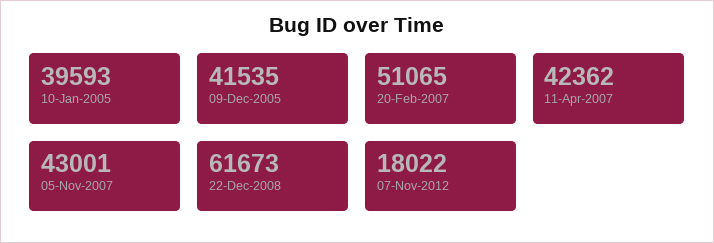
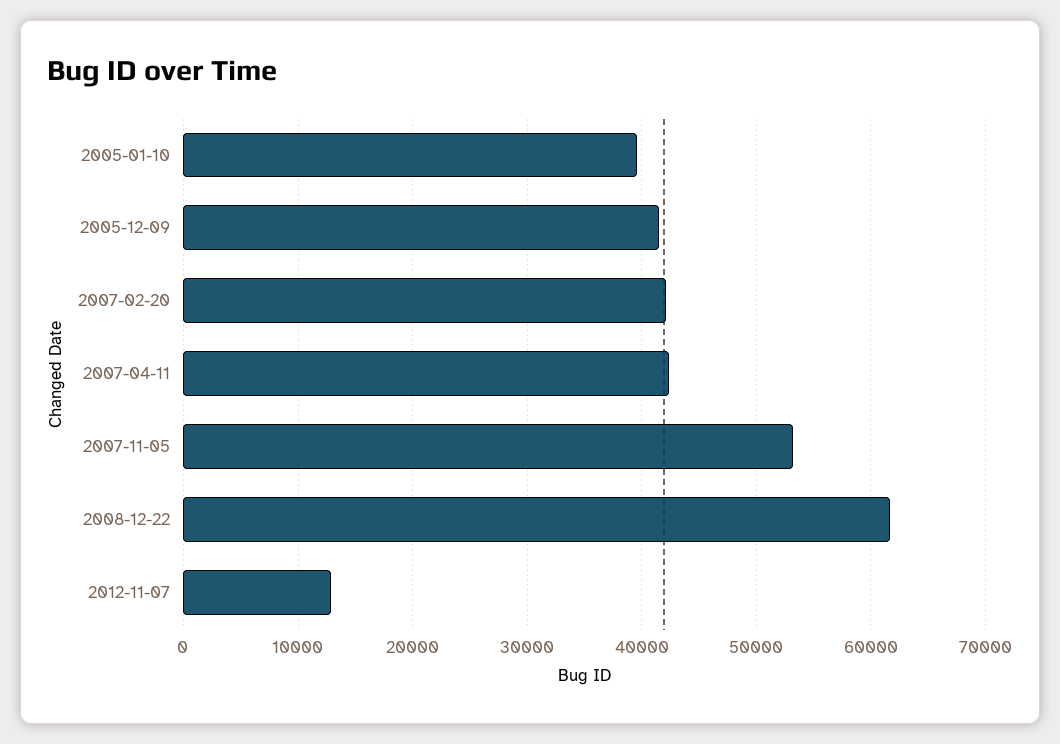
20-Feb-2007: 51065 -> 42000
05-Nov-2007: 43001 -> 53000
07-Nov-2012: 18022 -> 13000

